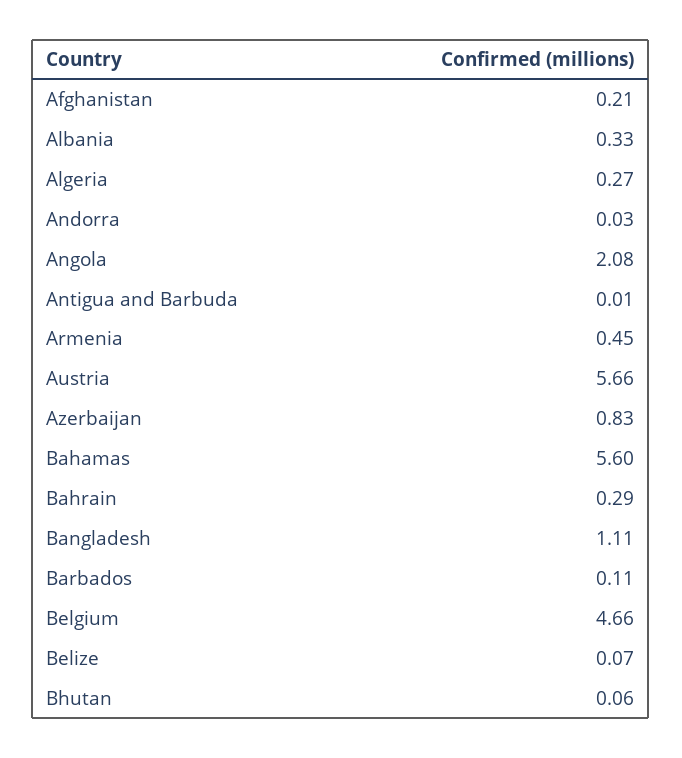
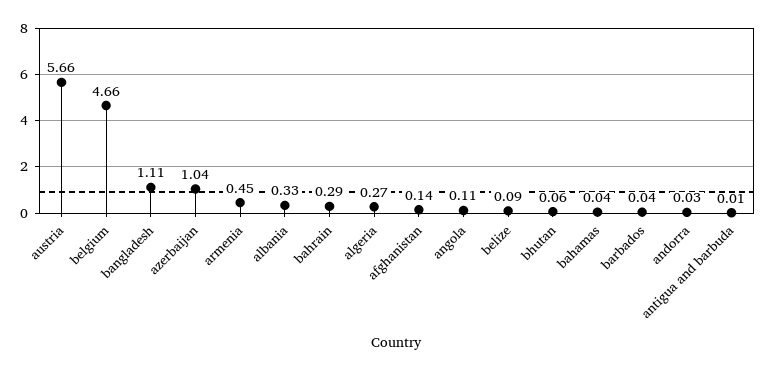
Afghanistan: 0.21 -> 0.14
Angola: 2.08 -> 0.11
Azerbaijan: 0.83 -> 1.04
Bahamas: 5.6 -> 0.04
Barbados: 0.11 -> 0.04
Belize: 0.07 -> 0.09

